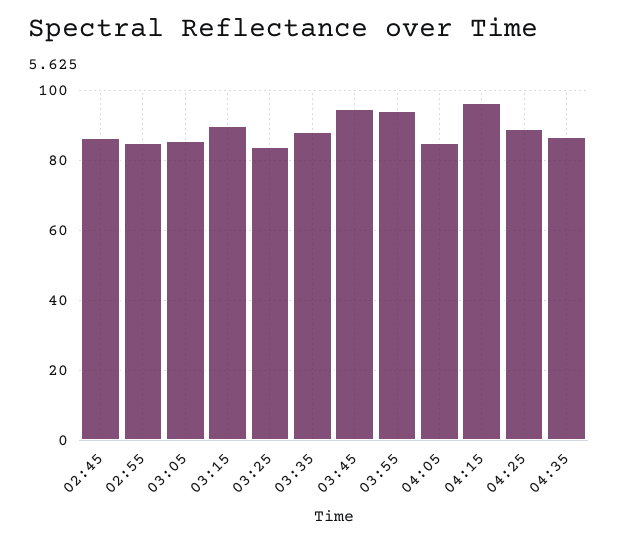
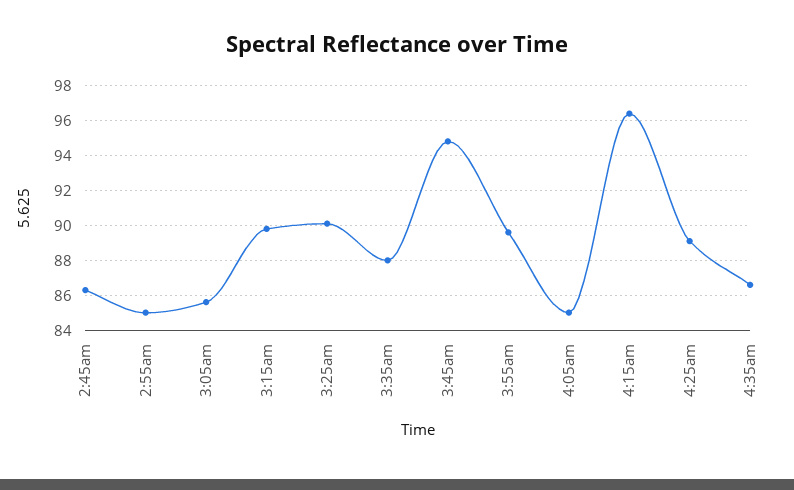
03:25: 84 -> 90
03:55: 94 -> 89.5

